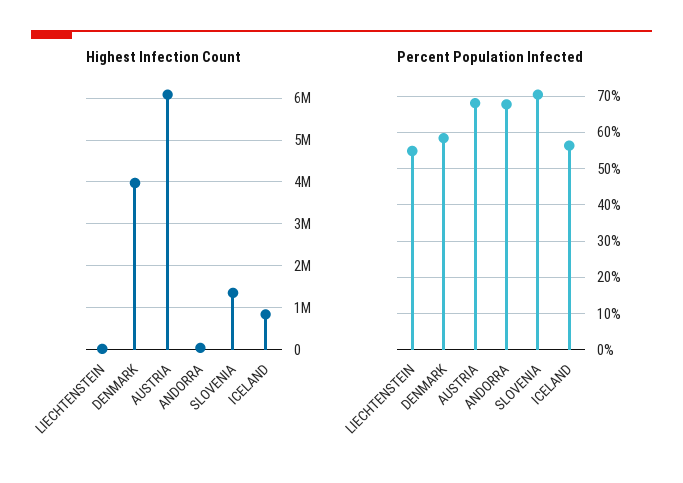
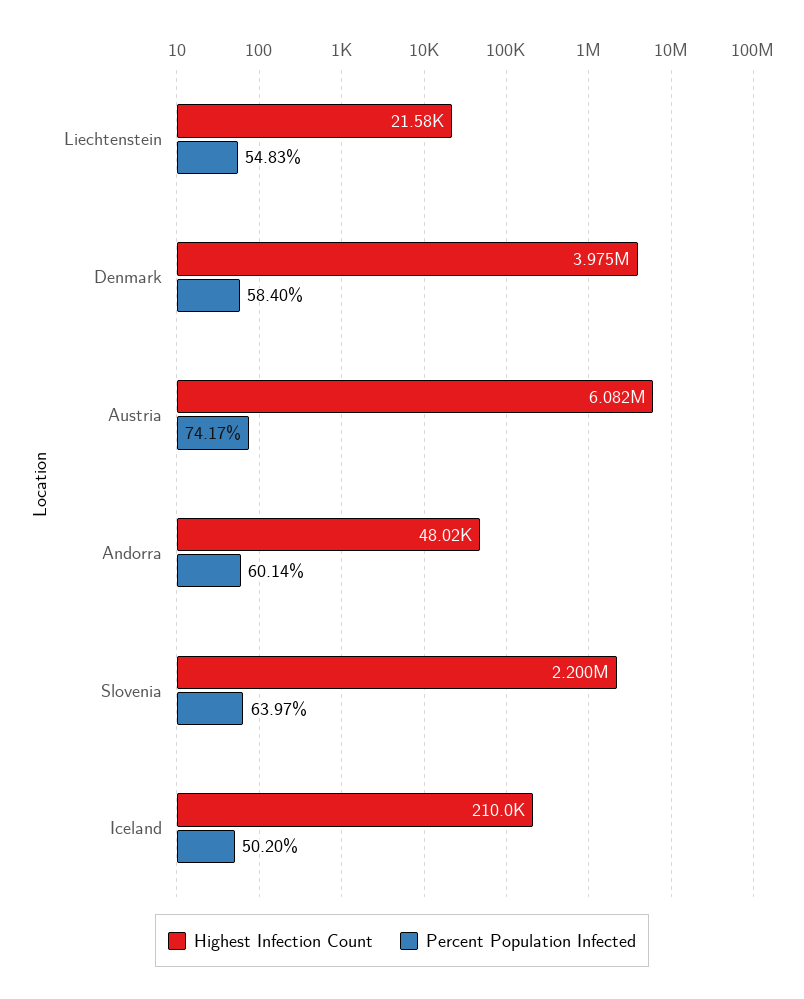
Highest Infection Count, SLOVENIA: 1400000 -> 2200000
Highest Infection Count, ICELAND: 800000 -> 210000
Percent Population Infected, AUSTRIA: 68 -> 74.17
Percent Population Infected, ANDORRA: 68 -> 60.14
Percent Population Infected, SLOVENIA: 70 -> 63.97
Percent Population Infected, ICELAND: 56 -> 50.2

